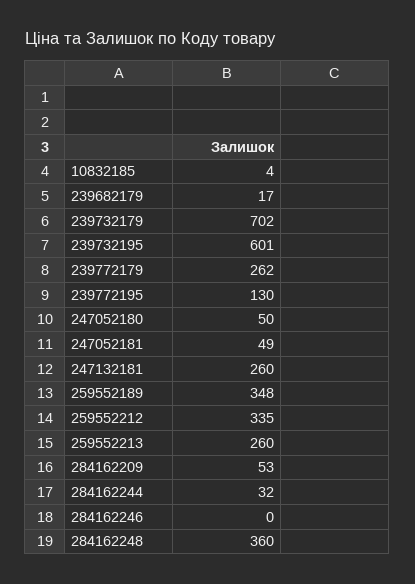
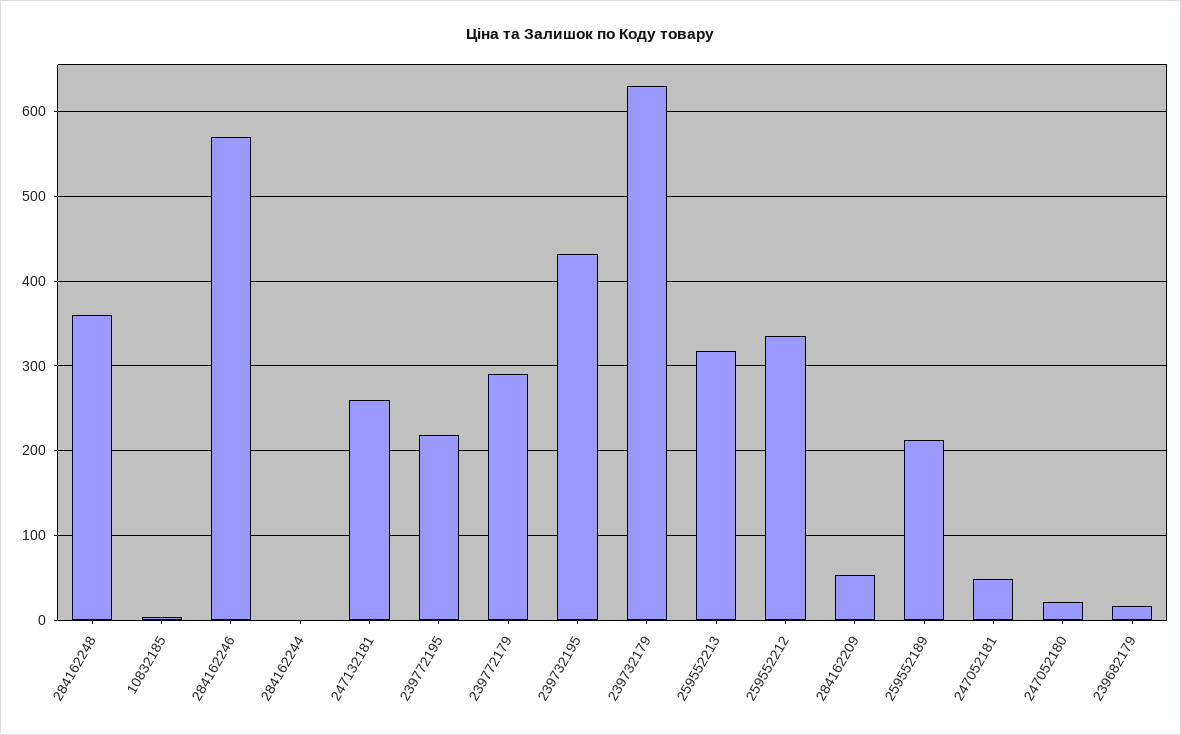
239732179: 702 -> 630
239732195: 601 -> 430
239772179: 262 -> 290
239772195: 130 -> 220
247052180: 50 -> 20
259552189: 348 -> 210
259552213: 260 -> 320
284162244: 32 -> 0
284162246: 0 -> 570

